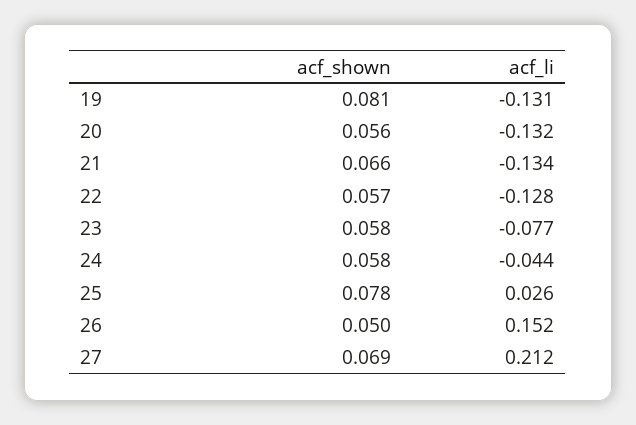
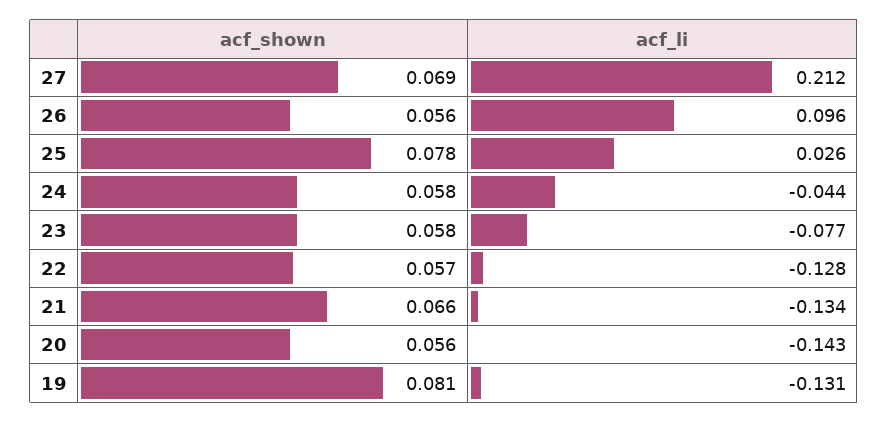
acf_li, 20: -0.132 -> -0.143
acf_shown, 26: 0.05 -> 0.056
acf_li, 26: 0.152 -> 0.096

